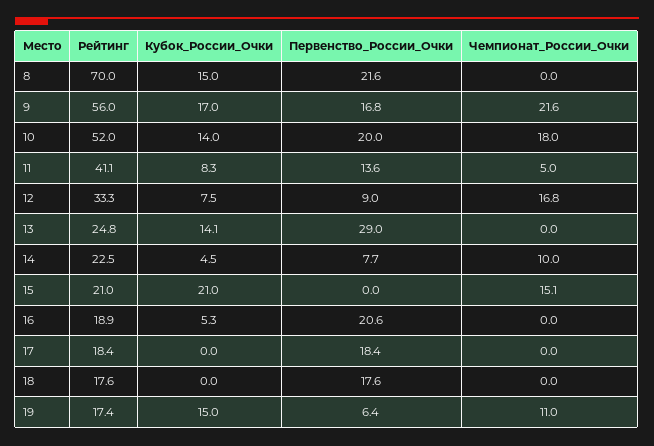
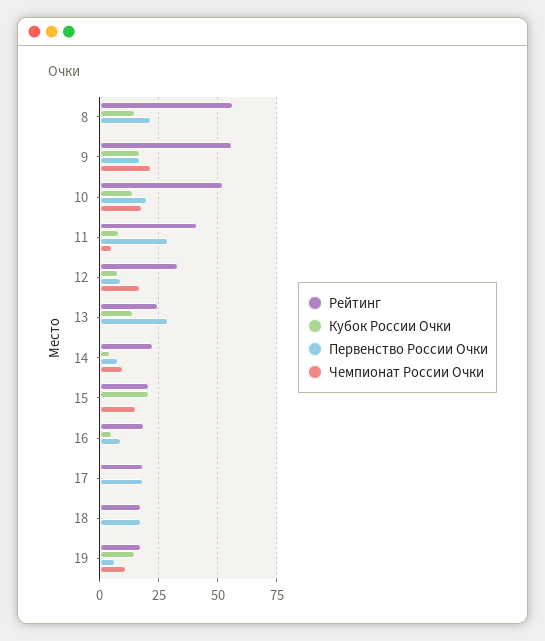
Рейтинг, 8: 70 -> 55
Первенство_России_Очки, 11: 13.6 -> 30
Первенство_России_Очки, 16: 20.6 -> 10

